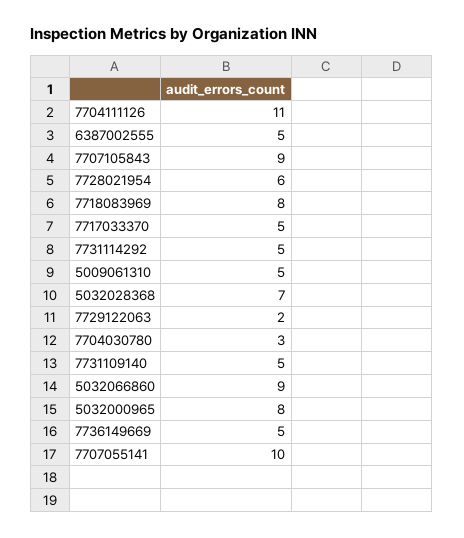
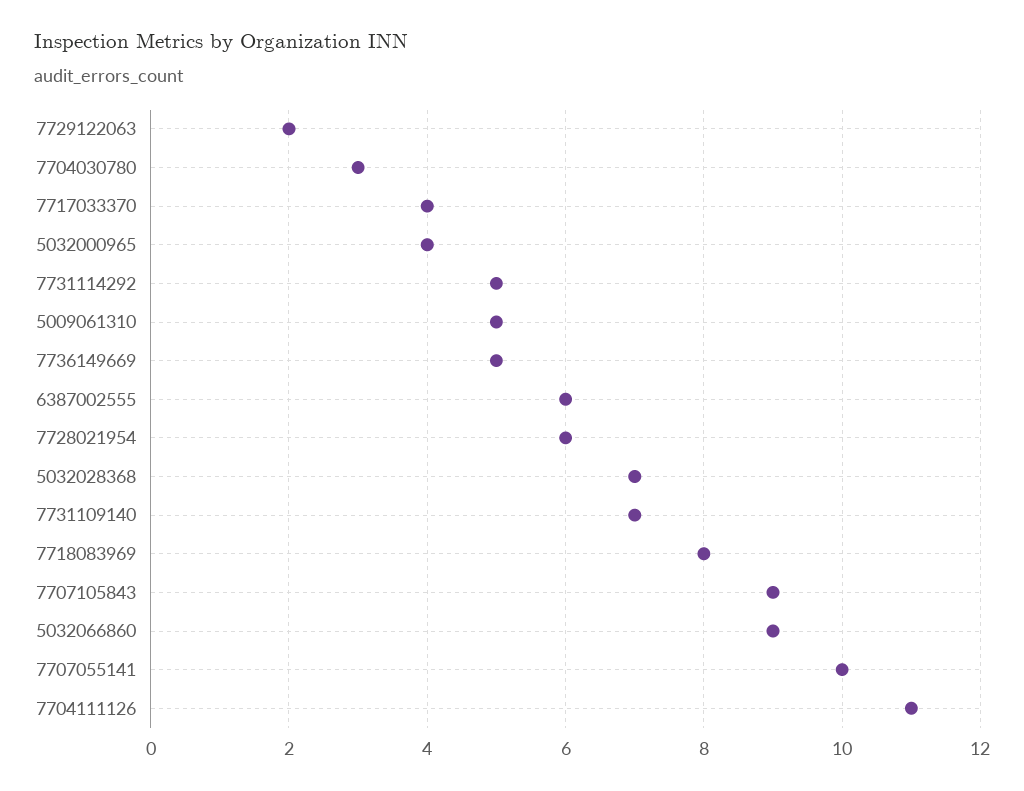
6387002555: 5 -> 6
7717033370: 5 -> 4
7731109140: 5 -> 7
5032000965: 8 -> 4

